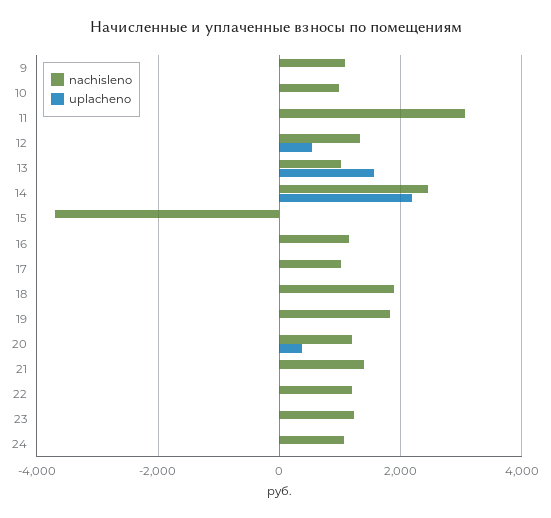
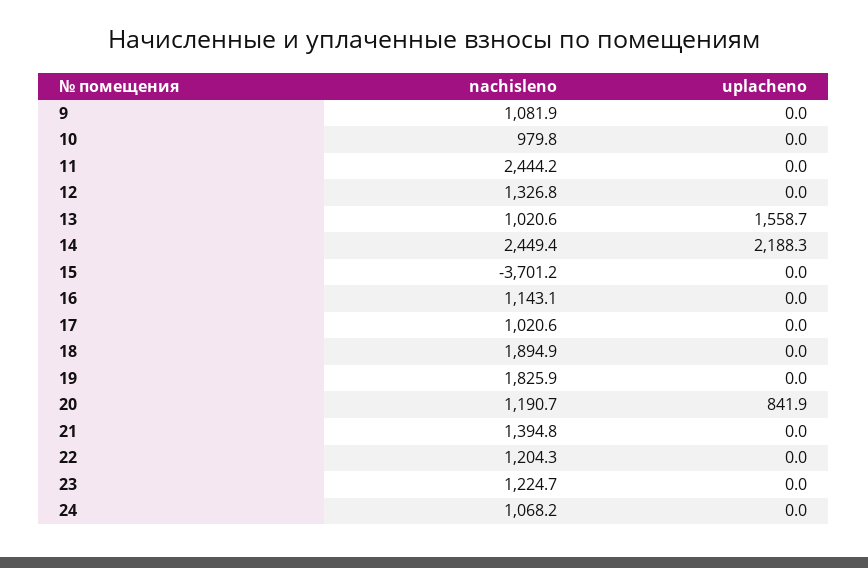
nachisleno, 11: 3000 -> 2444.2
uplacheno, 12: 600 -> 0
uplacheno, 20: 400 -> 841.9

